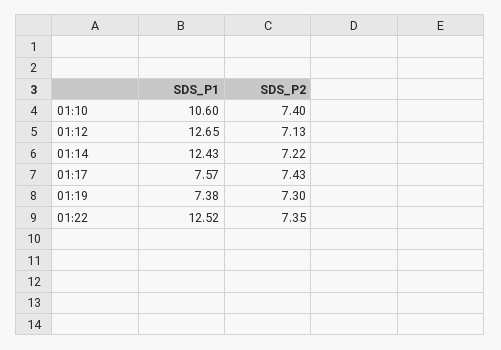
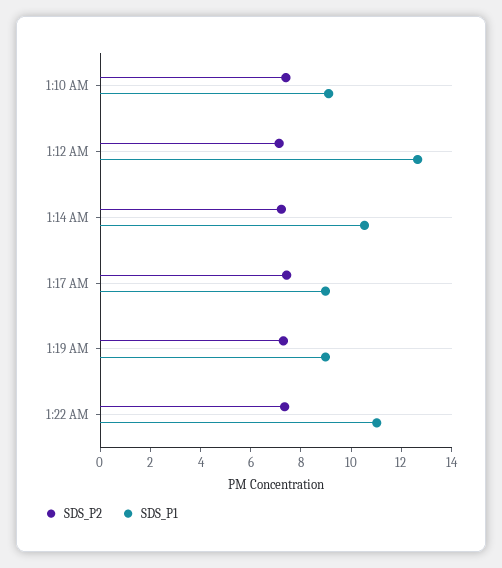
SDS_P1, 01:10: 10.6 -> 9
SDS_P1, 01:14: 12.43 -> 10.5
SDS_P1, 01:17: 7.57 -> 9
SDS_P1, 01:19: 7.38 -> 9
SDS_P1, 01:22: 12.52 -> 11

